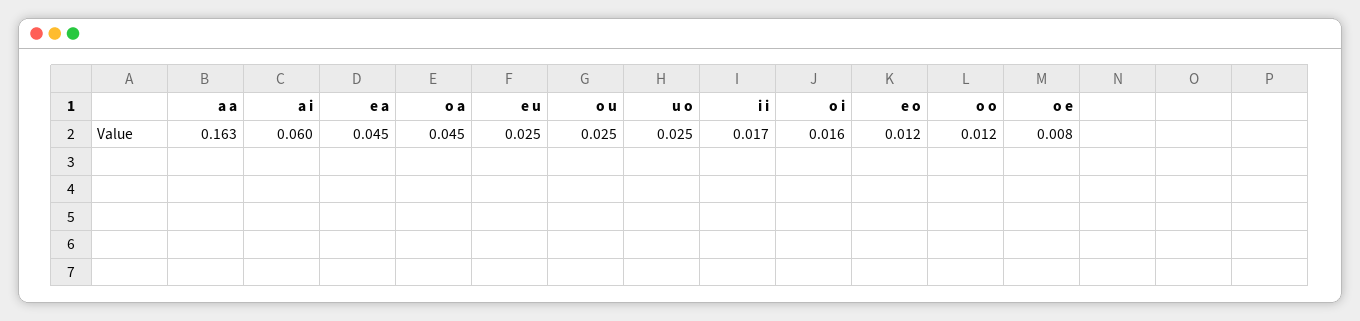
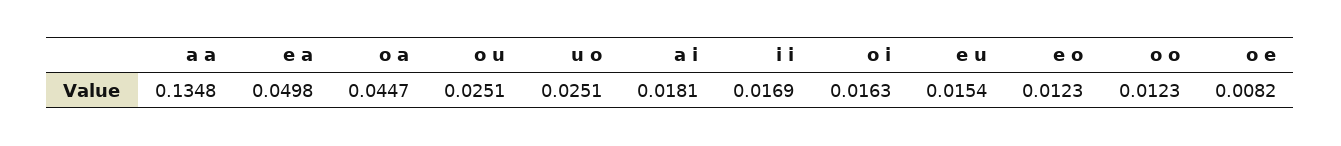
a a: 0.163 -> 0.1348
a i: 0.06 -> 0.0181
e a: 0.045 -> 0.0498
e u: 0.025 -> 0.0154

